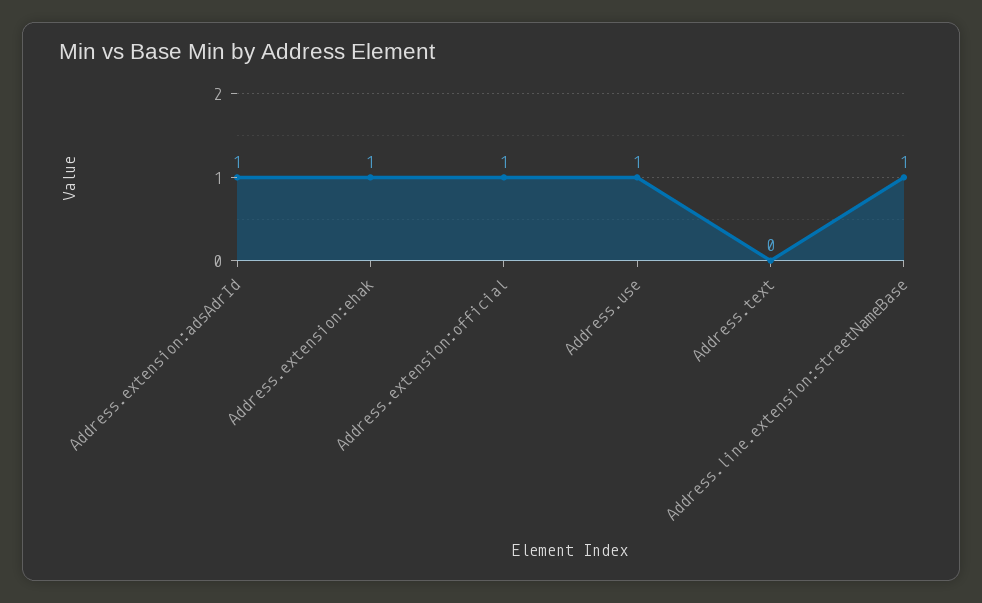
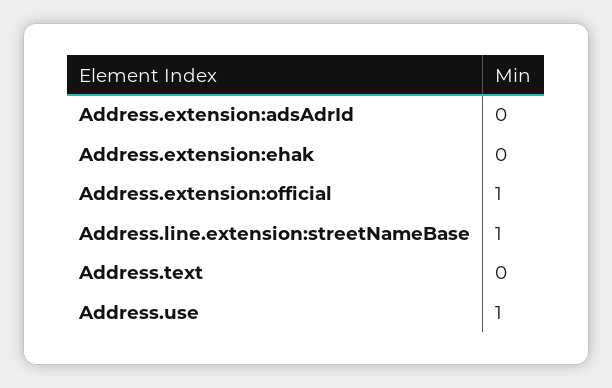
Address.extension:adsAdrId: 1 -> 0
Address.extension:ehak: 1 -> 0

